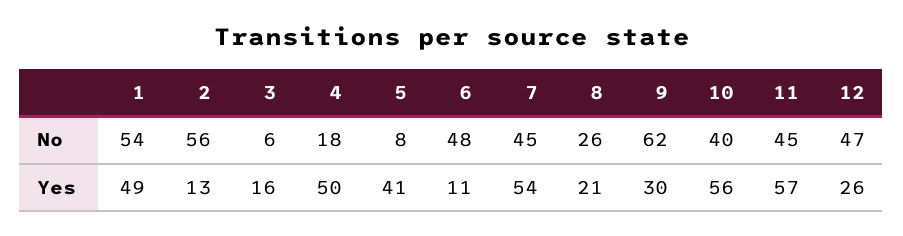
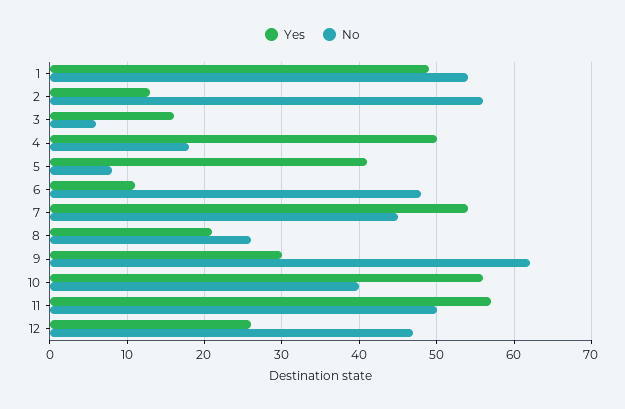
No, 11: 45 -> 50

